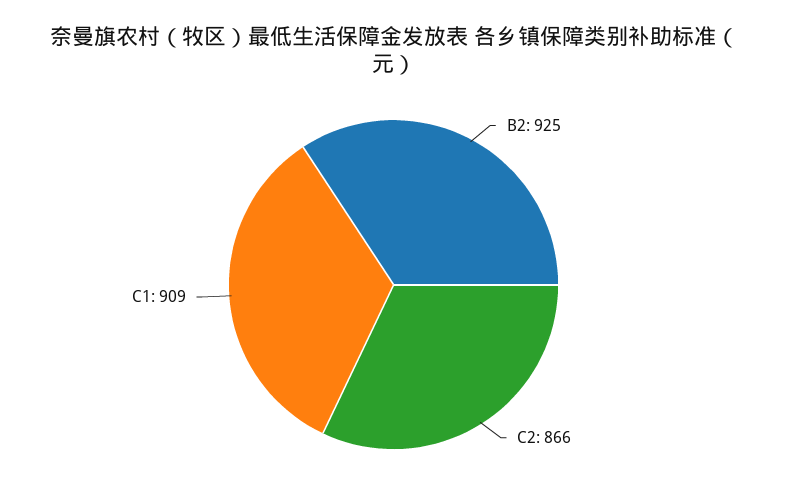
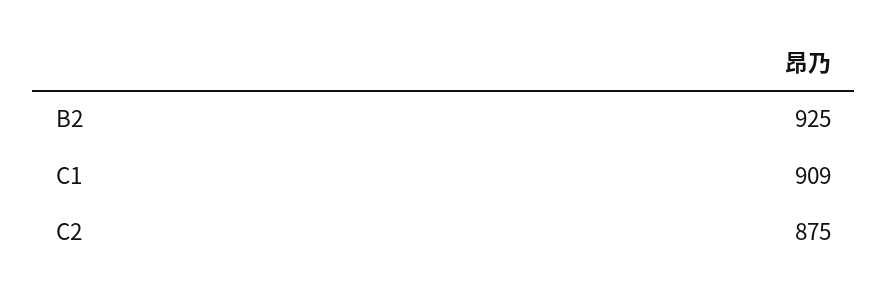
C2: 866 -> 875

